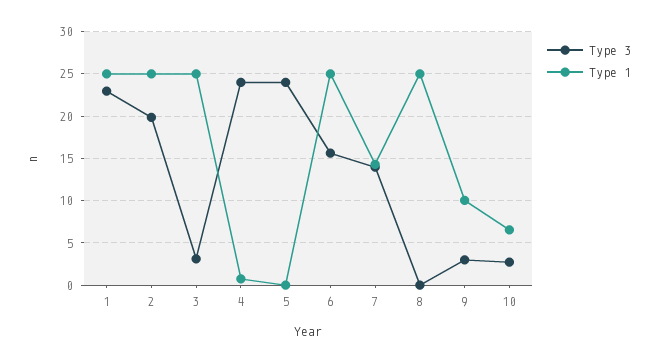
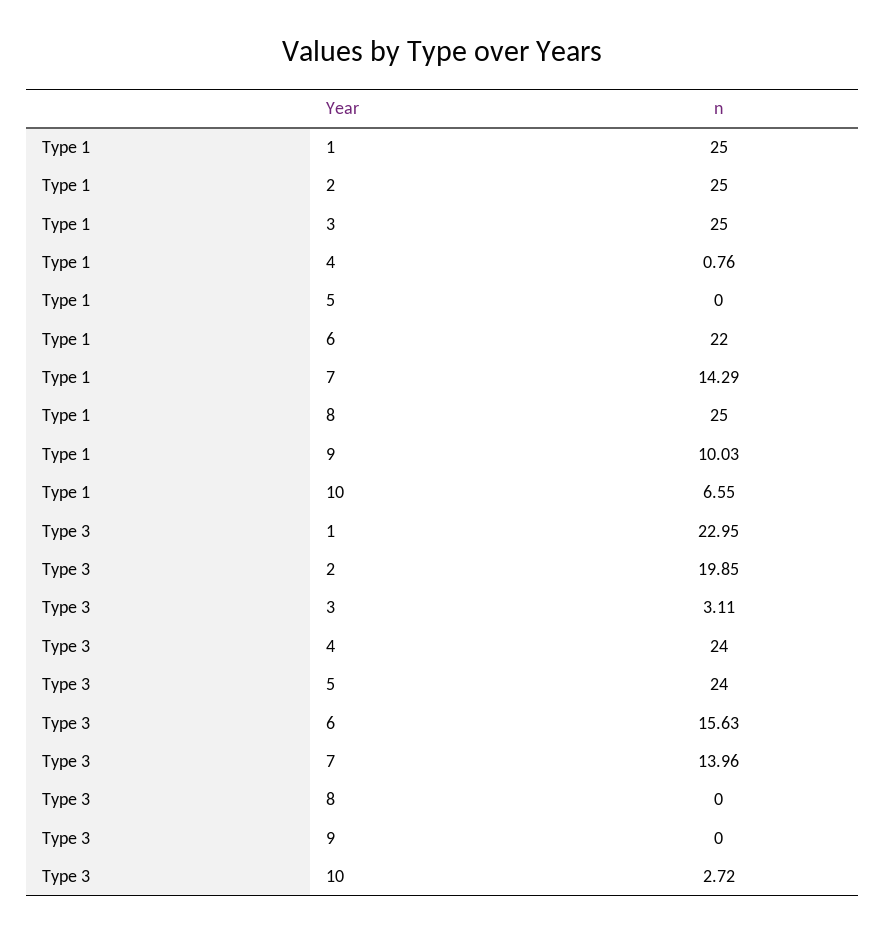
Type 1, 6: 25 -> 22
Type 3, 9: 3 -> 0

